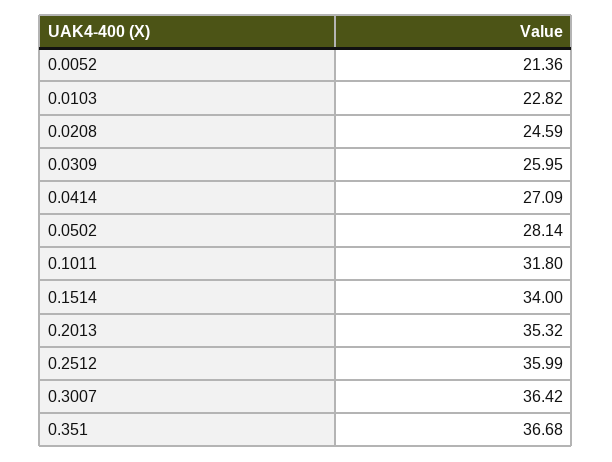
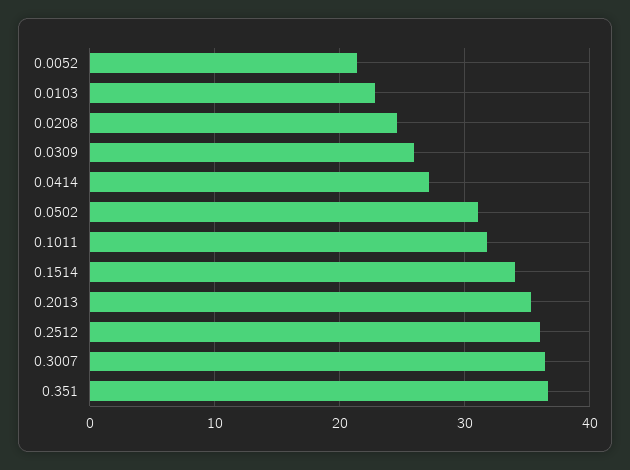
0.0502: 28.14 -> 31

